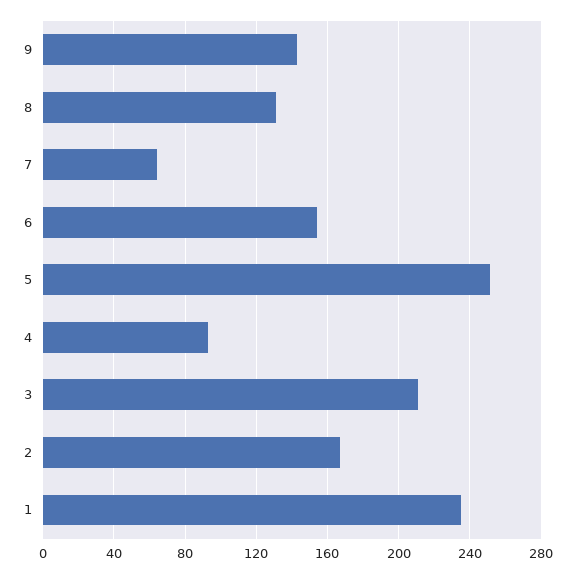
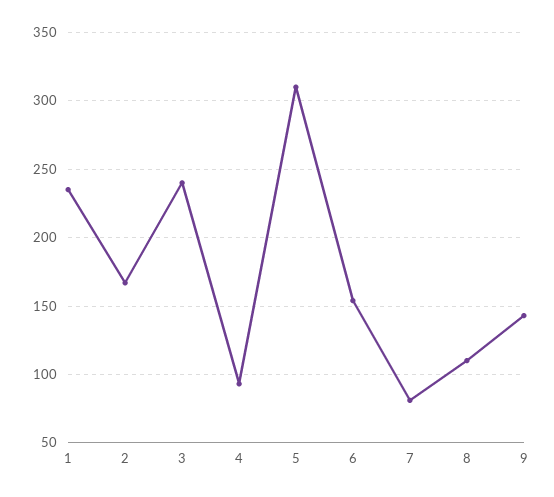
8: 130 -> 110
7: 65 -> 80
5: 250 -> 310
3: 210 -> 240

